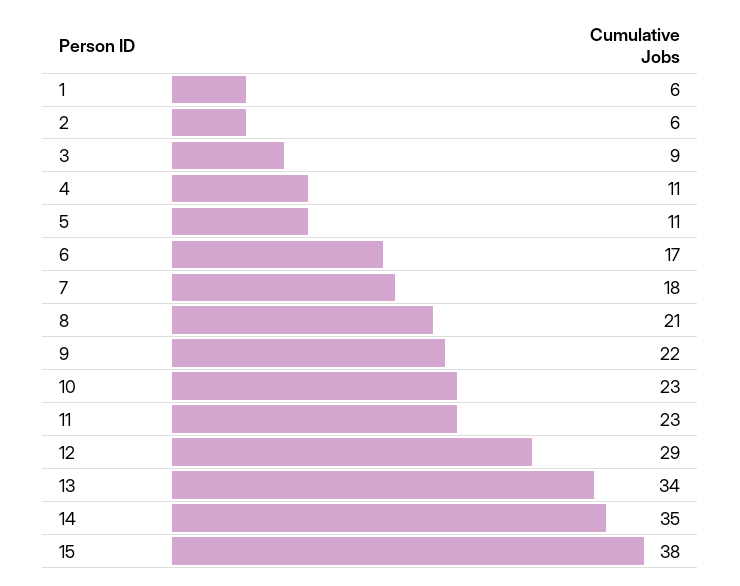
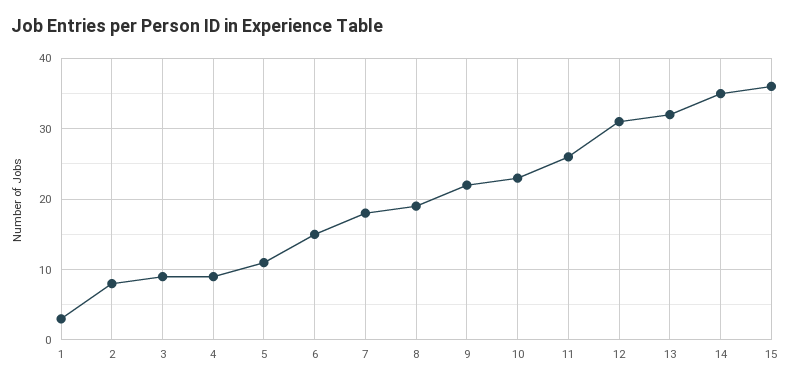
1: 6 -> 3
2: 6 -> 8
4: 11 -> 9
6: 17 -> 15
8: 21 -> 19
11: 23 -> 26
12: 29 -> 31
13: 34 -> 32
15: 38 -> 36

